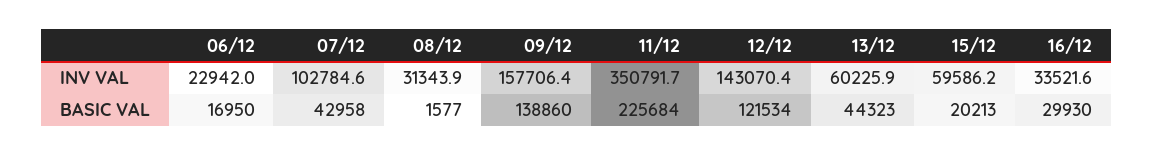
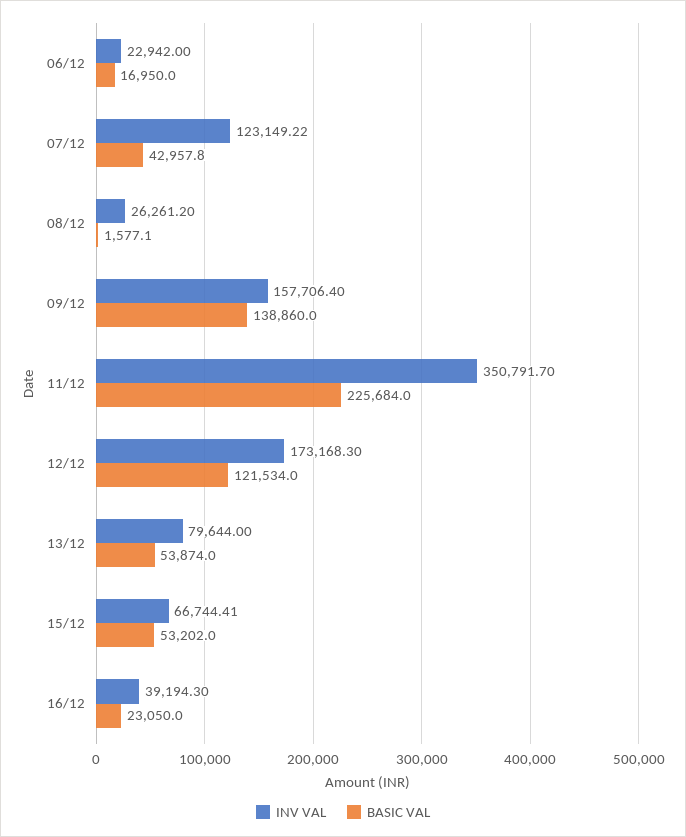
INV VAL, 07/12: 102784.6 -> 123149.22
INV VAL, 08/12: 31343.9 -> 26261.2
INV VAL, 12/12: 143070.4 -> 173168.3
INV VAL, 13/12: 60225.9 -> 79644
INV VAL, 15/12: 59586.2 -> 66744.41
INV VAL, 16/12: 33521.6 -> 39194.3
BASIC VAL, 13/12: 44323 -> 53874
BASIC VAL, 15/12: 20213 -> 53202
BASIC VAL, 16/12: 29930 -> 23050

